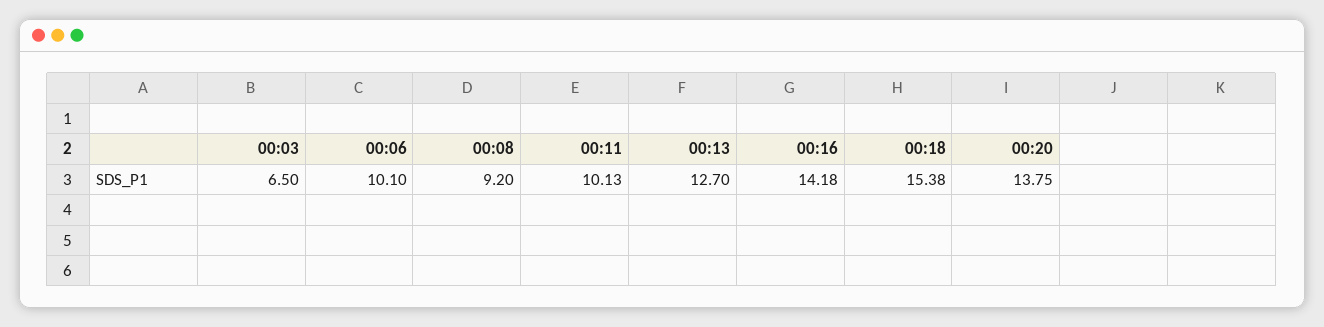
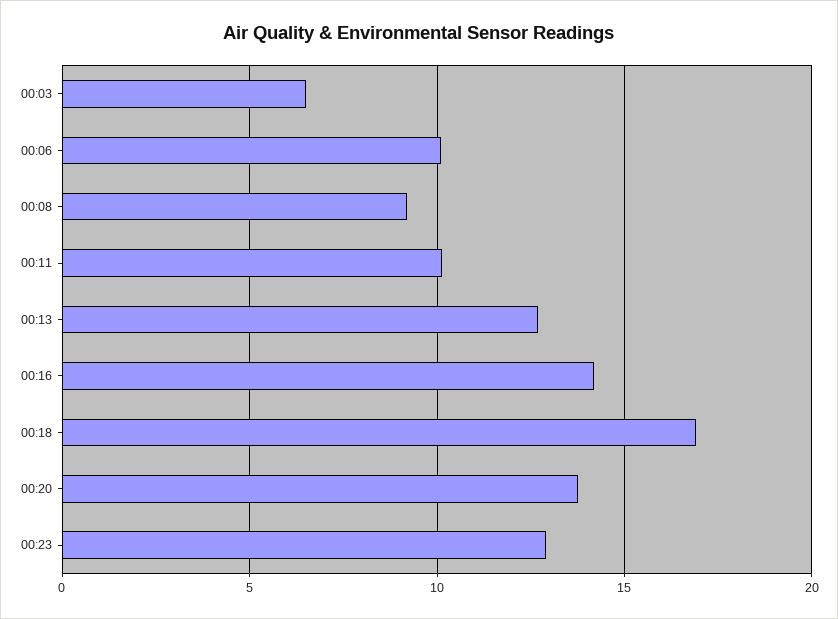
00:18: 15.38 -> 17
00:23: none -> 13

